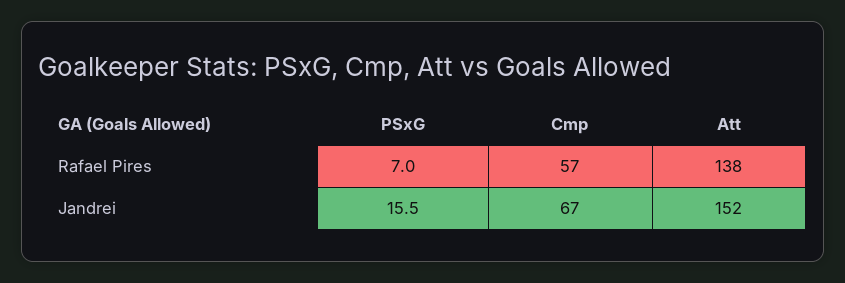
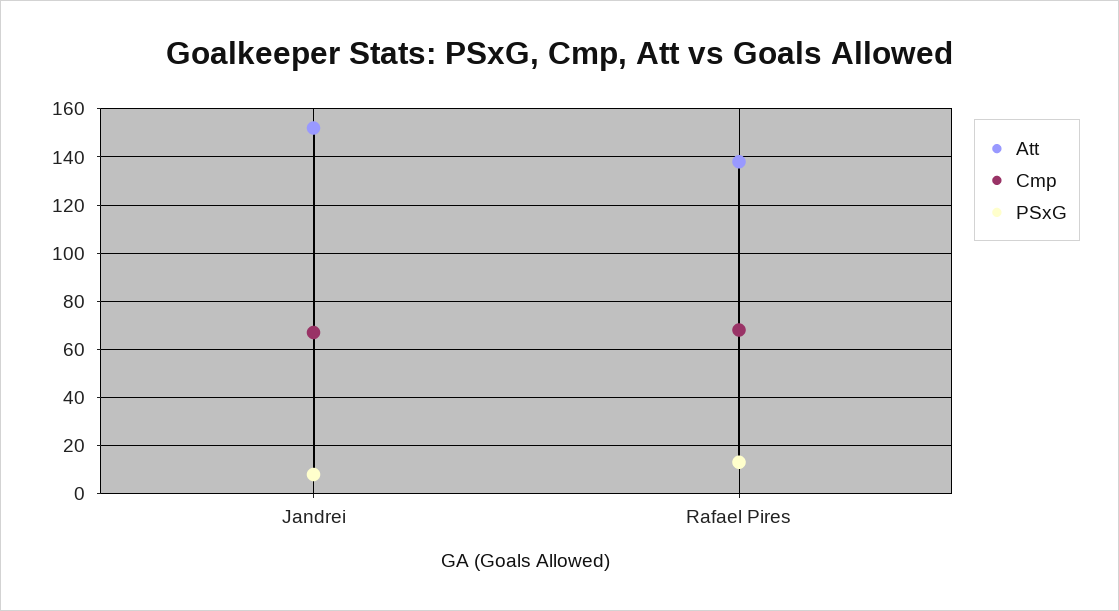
PSxG, Rafael Pires: 7 -> 12.5
Cmp, Rafael Pires: 57 -> 67.5
PSxG, Jandrei: 15.5 -> 7.5

